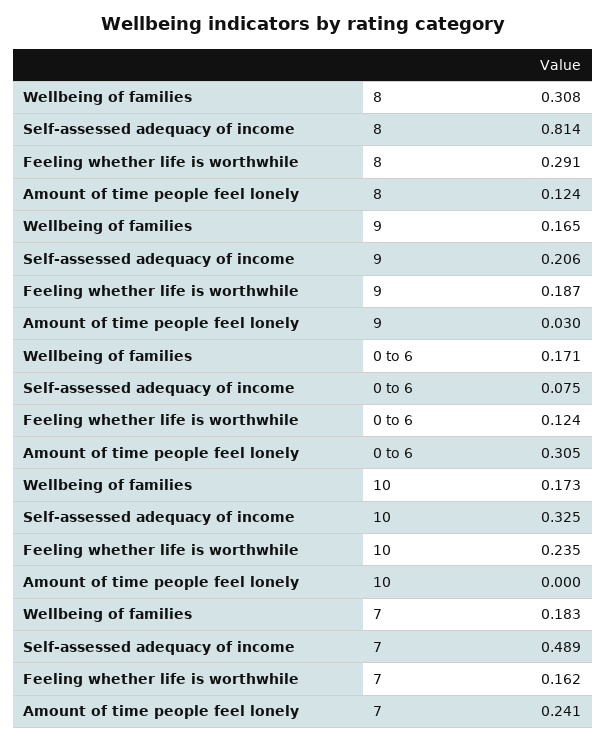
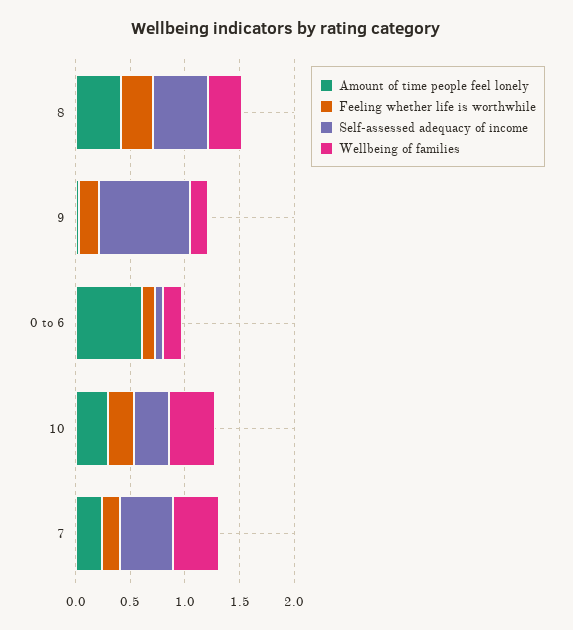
Self-assessed adequacy of income, 8: 0.814 -> 0.5
Amount of time people feel lonely, 8: 0.124 -> 0.4
Self-assessed adequacy of income, 9: 0.206 -> 0.8
Amount of time people feel lonely, 0 to 6: 0.305 -> 0.6
Wellbeing of families, 10: 0.173 -> 0.4
Amount of time people feel lonely, 10: 0 -> 0.3
Wellbeing of families, 7: 0.183 -> 0.4

